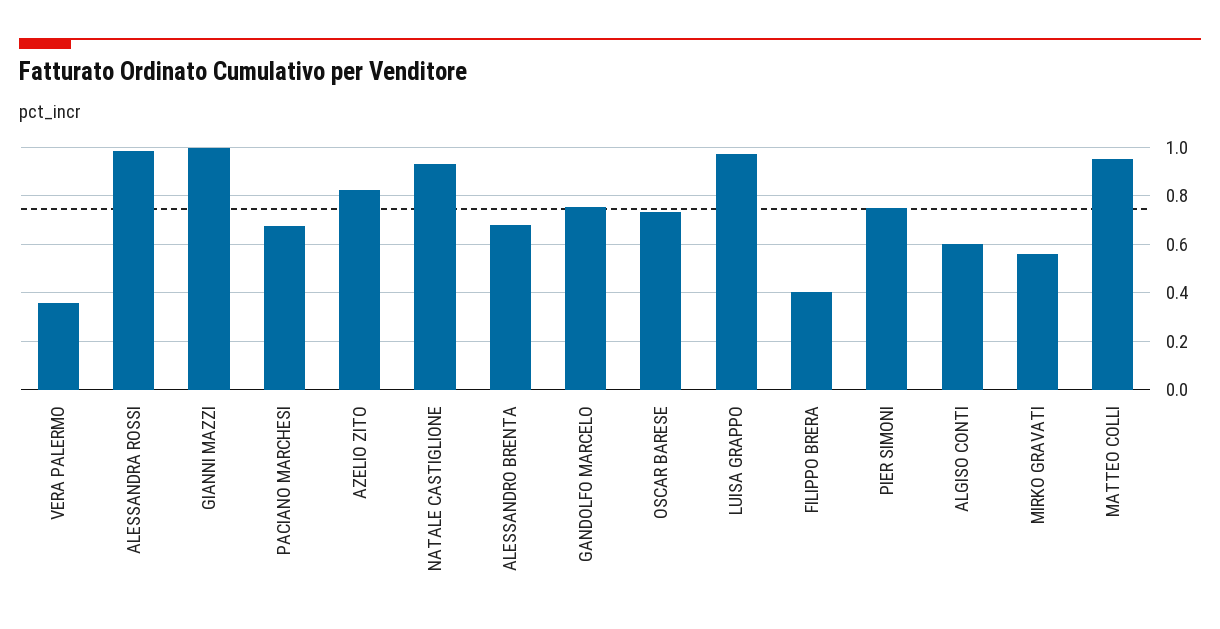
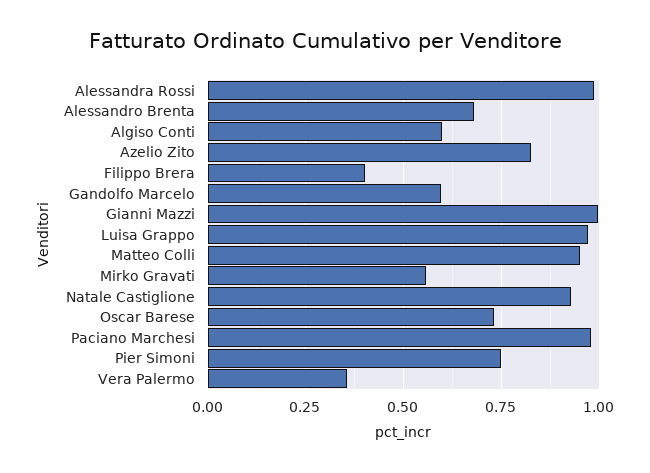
PACIANO MARCHESI: 0.675 -> 0.975
GANDOLFO MARCELO: 0.75 -> 0.6

